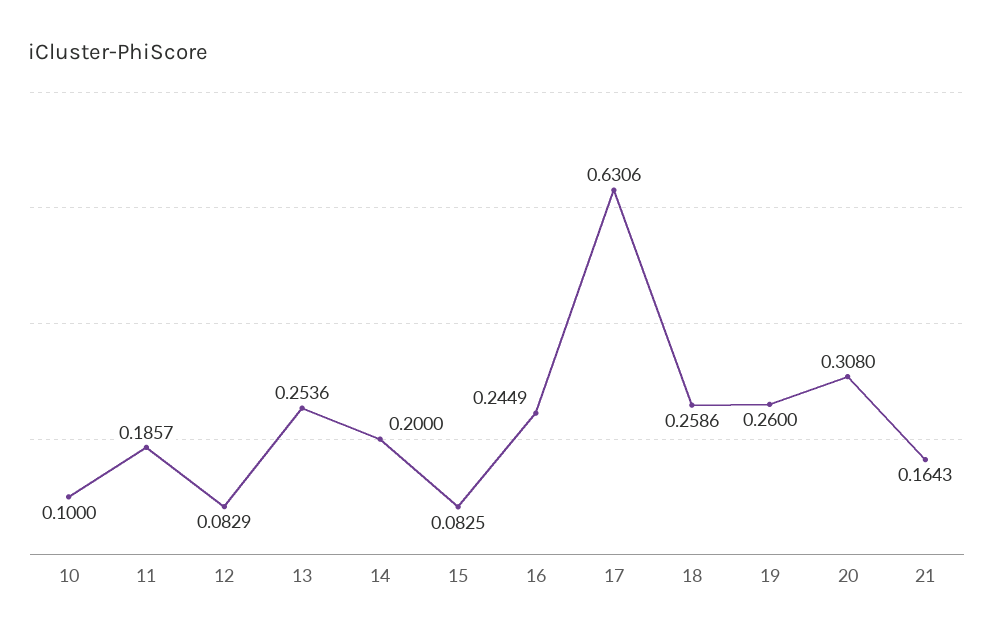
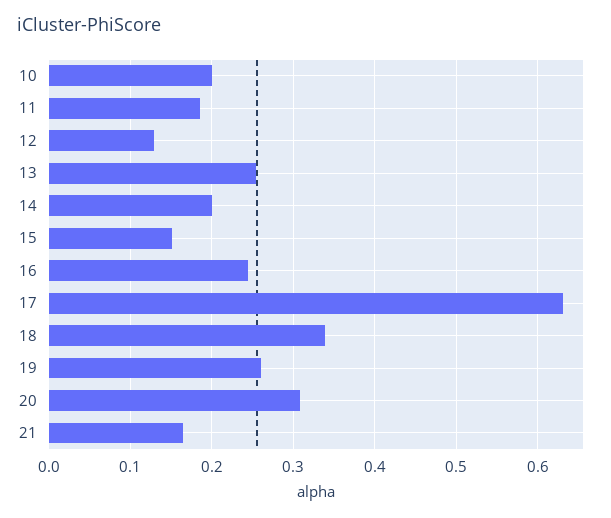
10: 0.1 -> 0.2
12: 0.0829 -> 0.13
15: 0.0825 -> 0.15
18: 0.2586 -> 0.34

